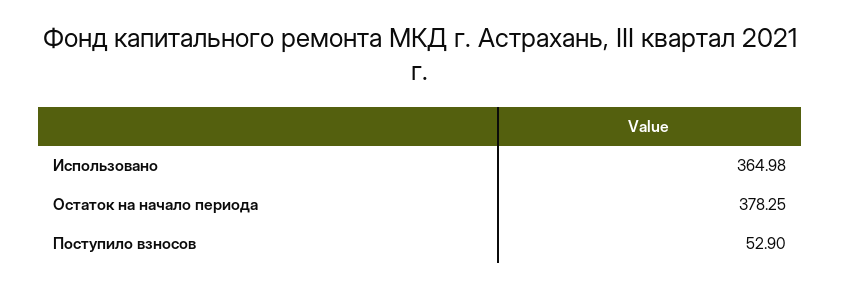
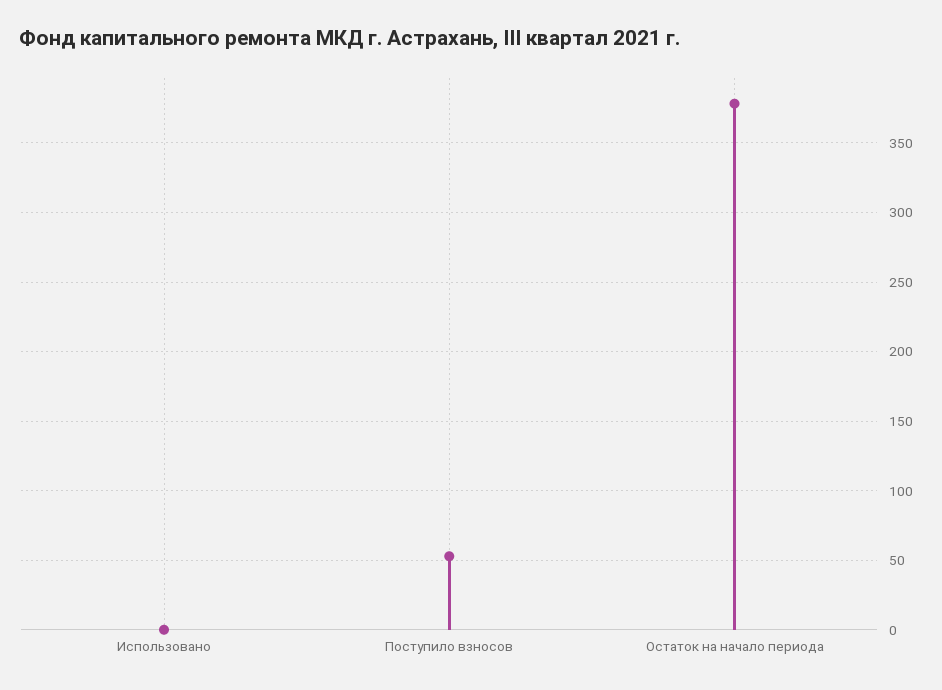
Использовано: 364.98 -> 0

